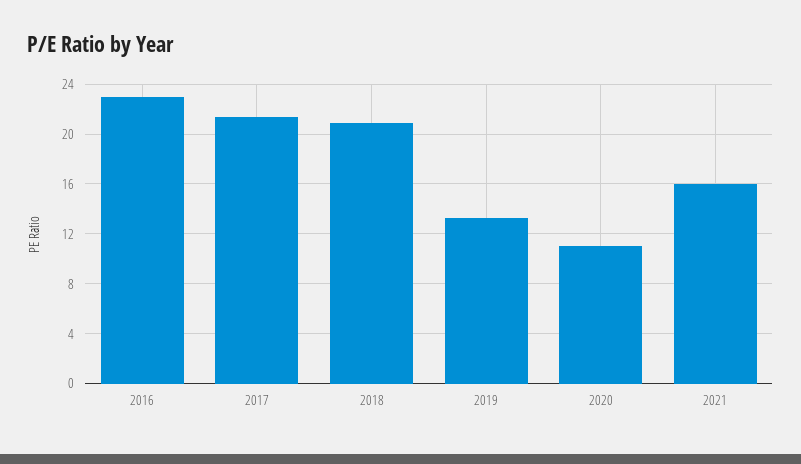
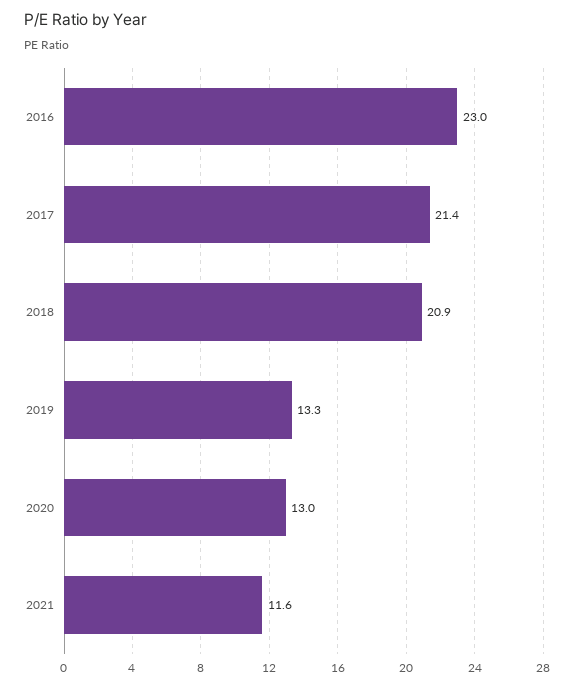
2020: 11 -> 13
2021: 16 -> 11.6

